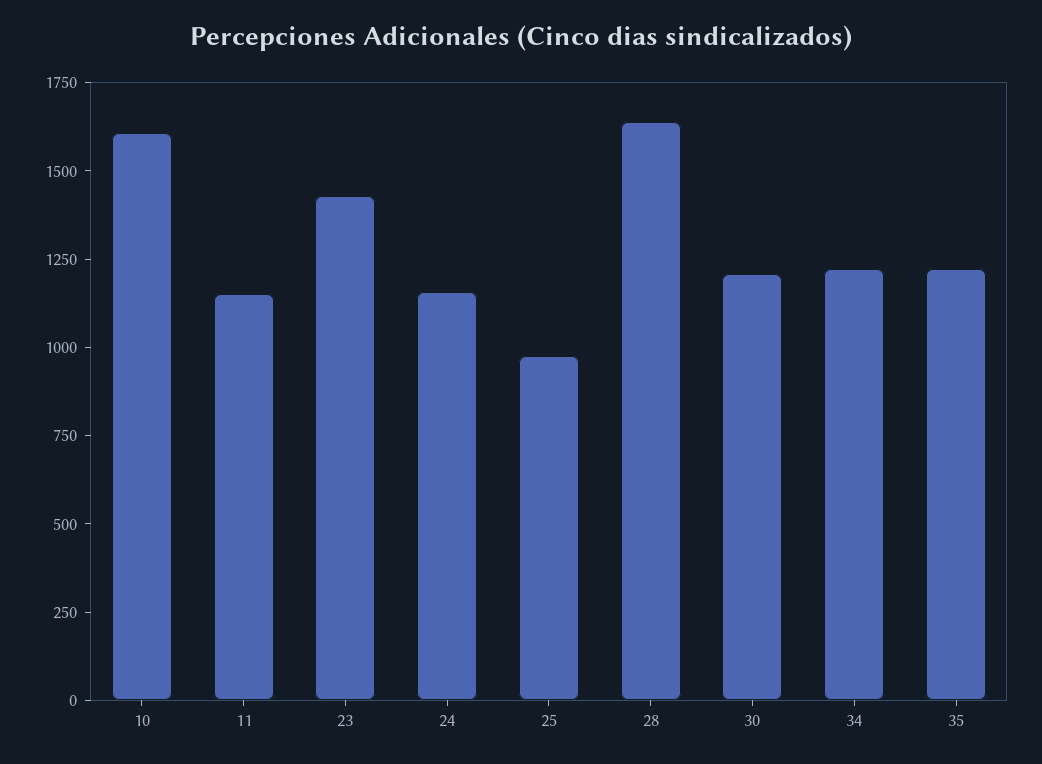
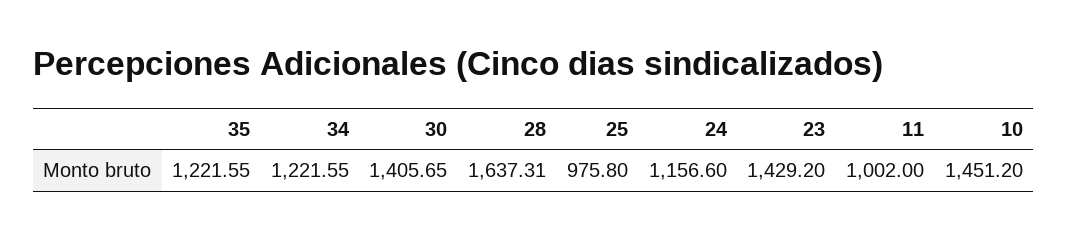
10: 1600 -> 1451.2
11: 1150 -> 1002
30: 1200 -> 1405.65

